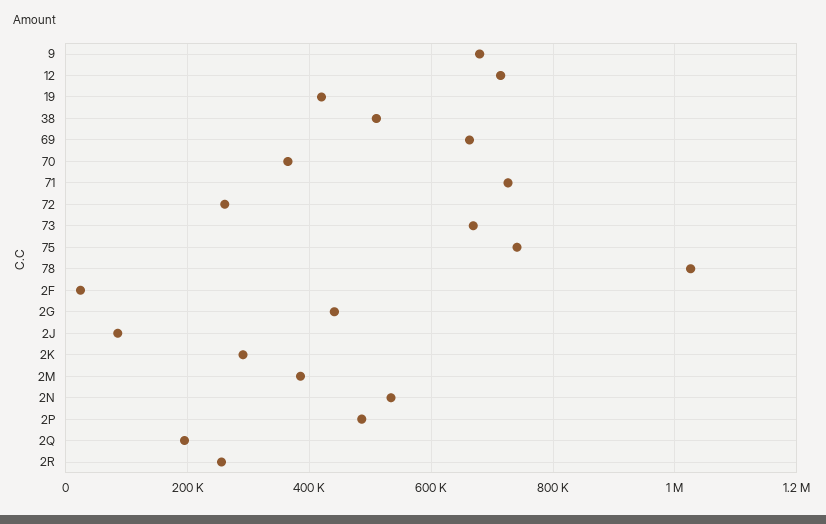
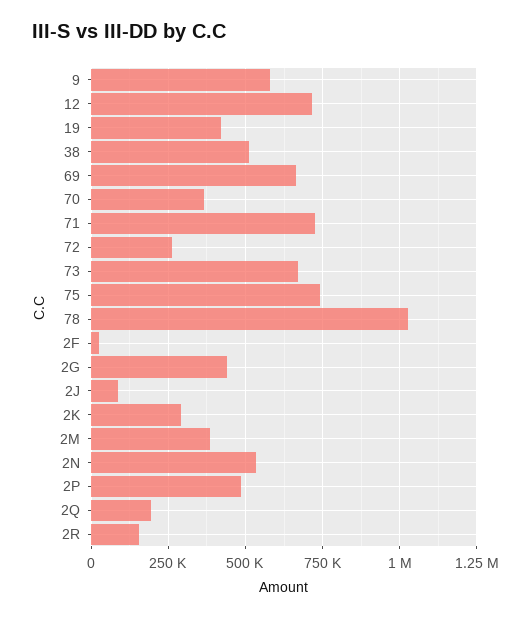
9: 680000 -> 575000
2R: 260000 -> 150000

